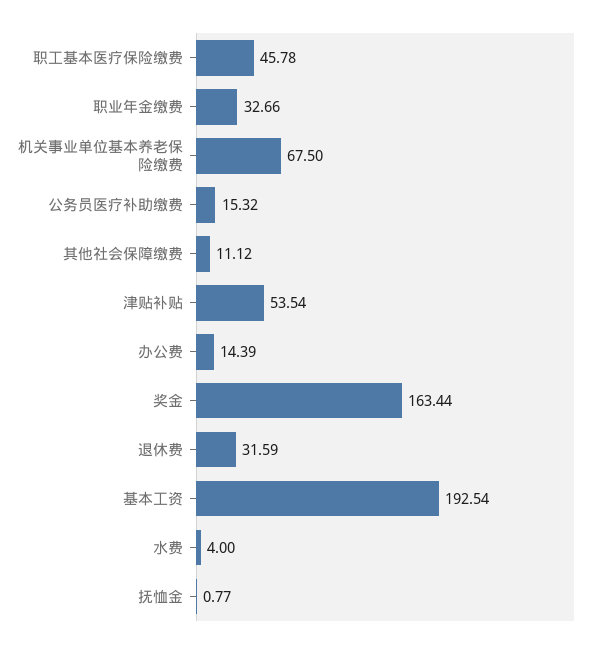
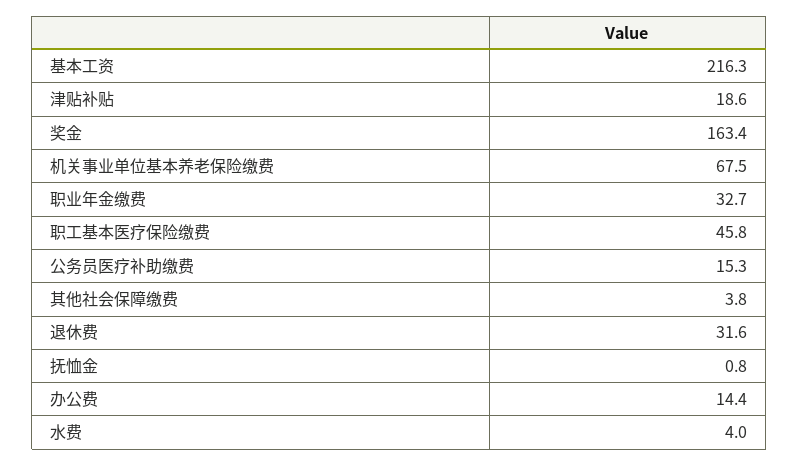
其他社会保障缴费: 11.12 -> 3.8
津贴补贴: 53.54 -> 18.6
基本工资: 192.54 -> 216.3

